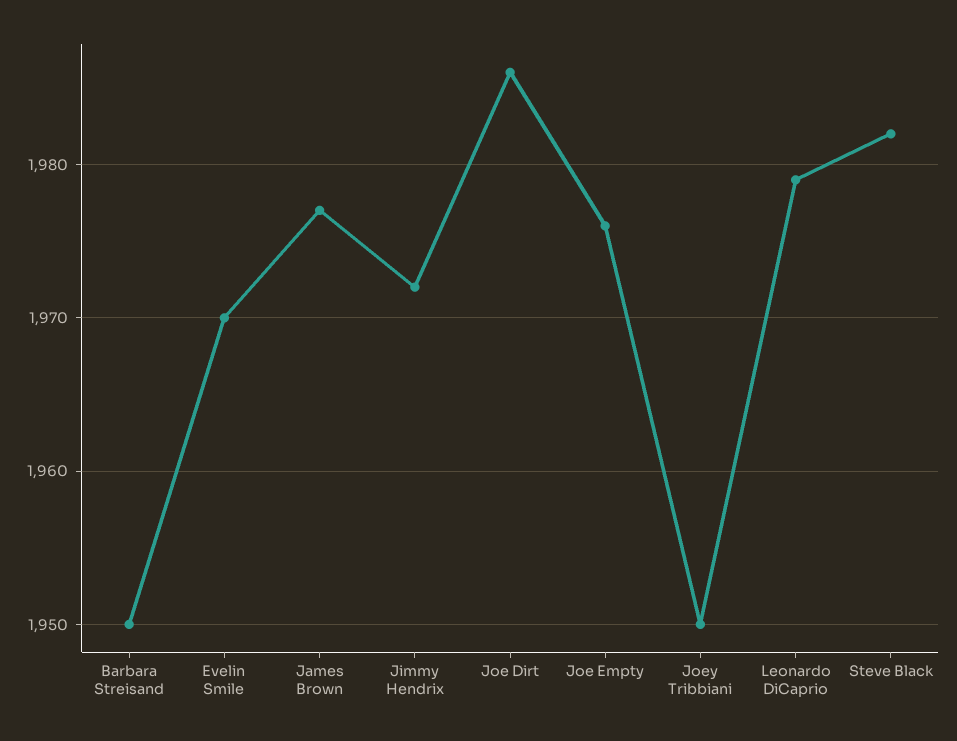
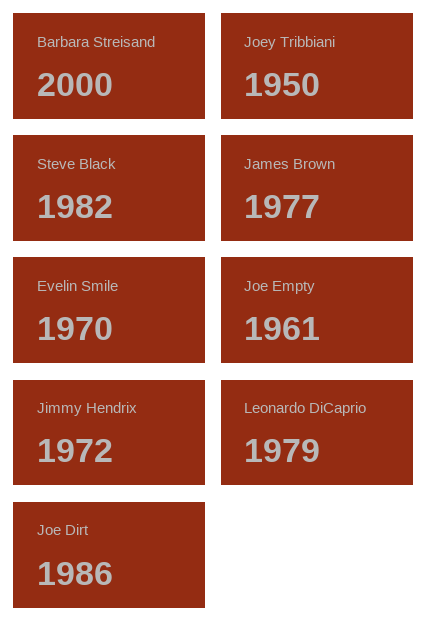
Barbara Streisand: 1950 -> 2000
Joe Empty: 1976 -> 1961

